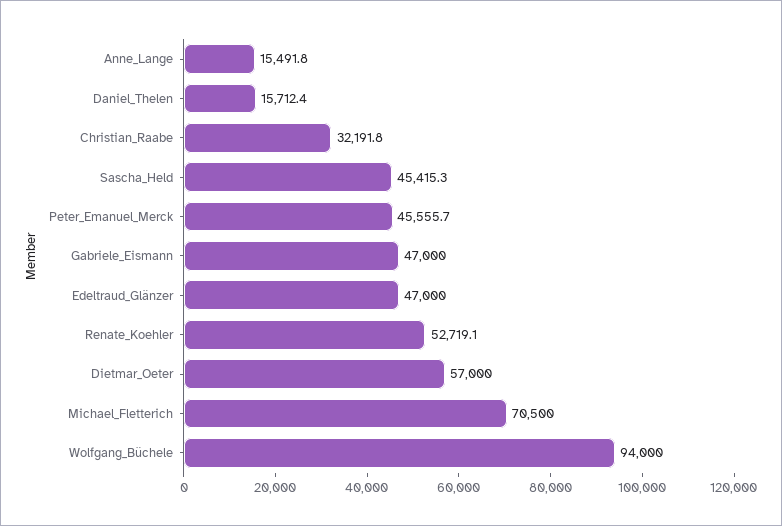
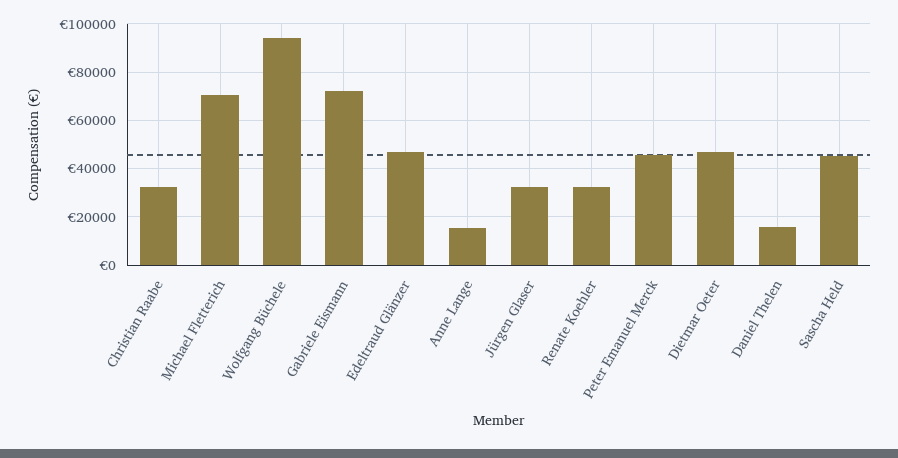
Gabriele_Eismann: 47000 -> 72500
Renate_Koehler: 52719.1 -> 32500
Dietmar_Oeter: 57000 -> 47500
Jürgen Glaser: none -> 32500

